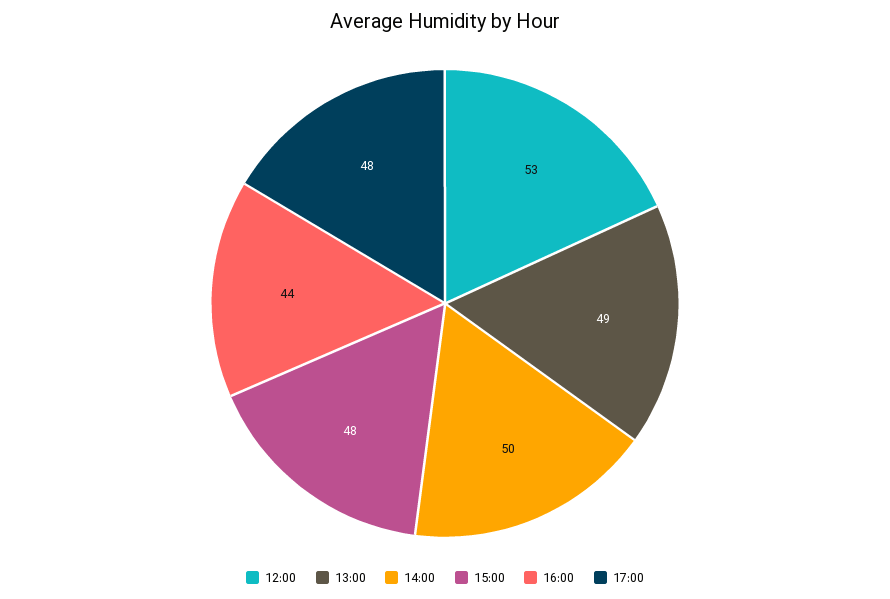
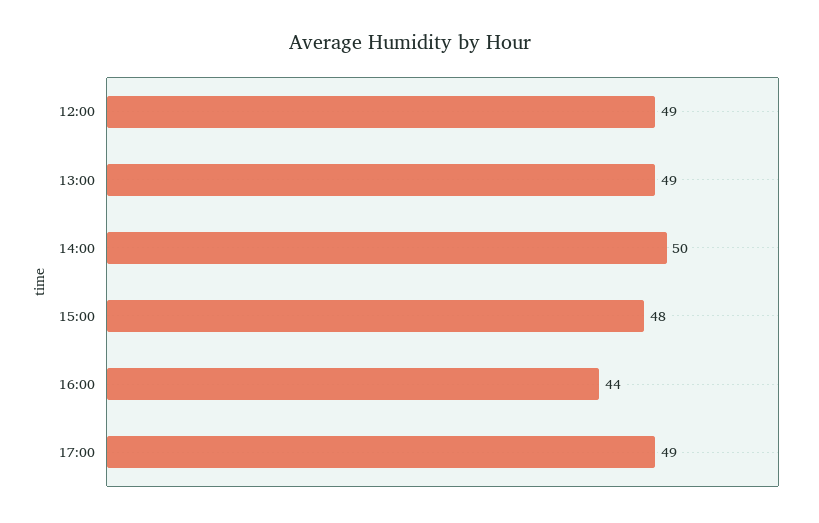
12:00: 53 -> 49
17:00: 48 -> 49

